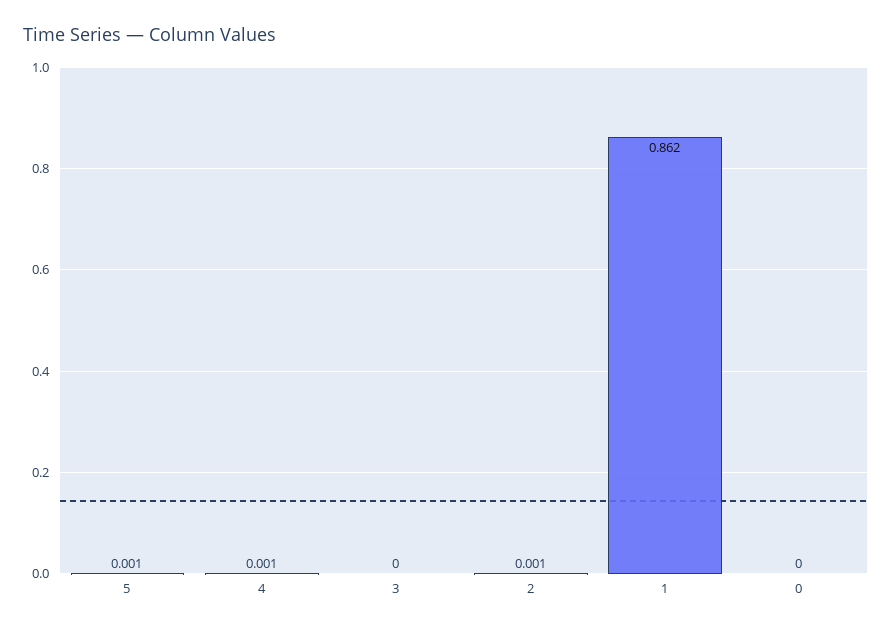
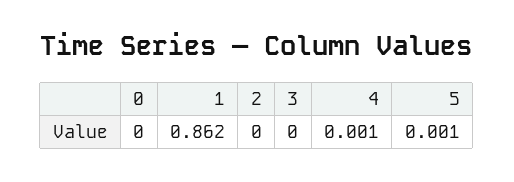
2: 0.001 -> 0

